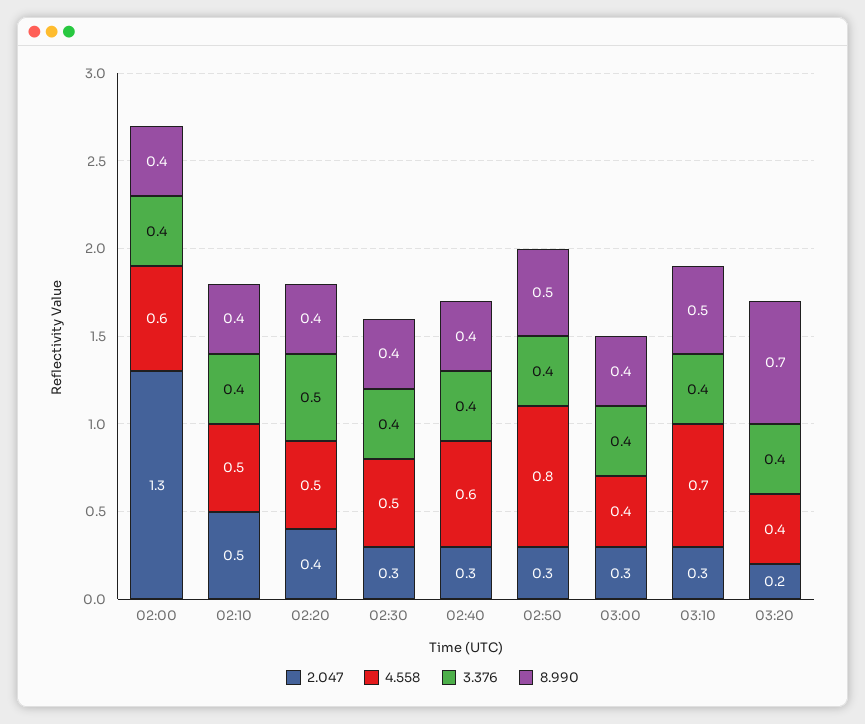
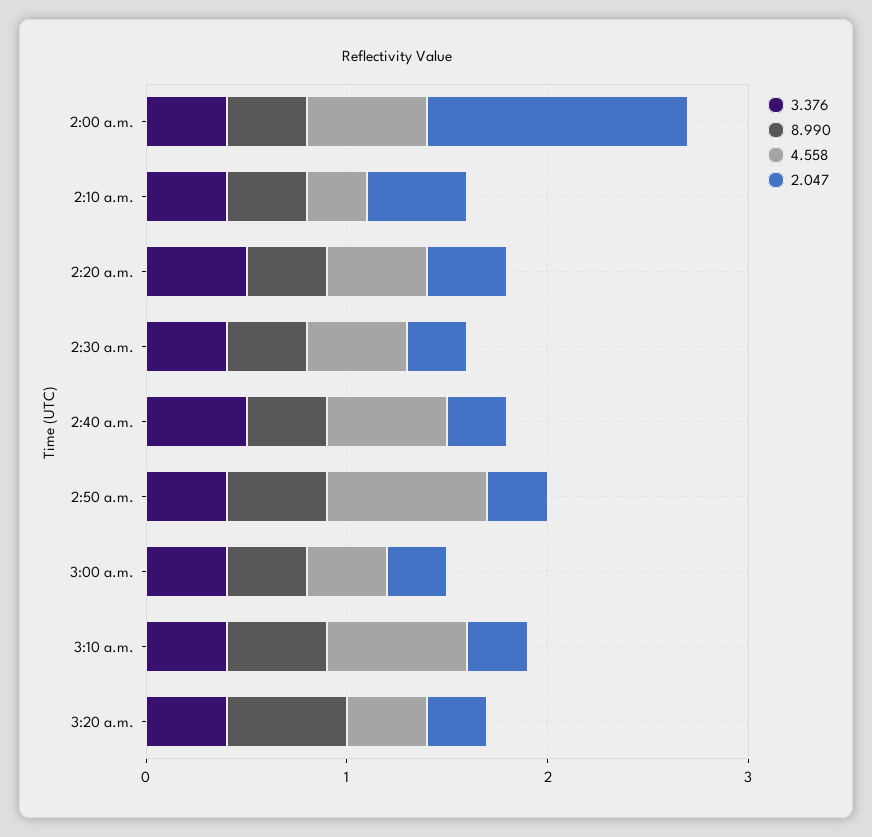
4.558, 02:10: 0.5 -> 0.3
3.376, 02:40: 0.4 -> 0.5
2.047, 03:20: 0.2 -> 0.3
8.990, 03:20: 0.7 -> 0.6

